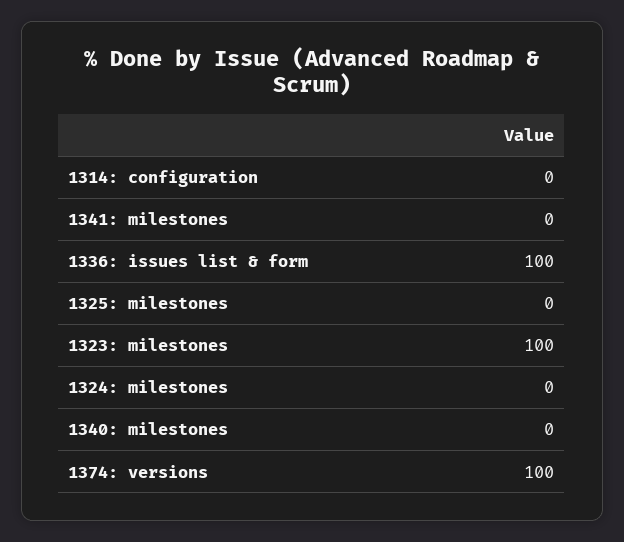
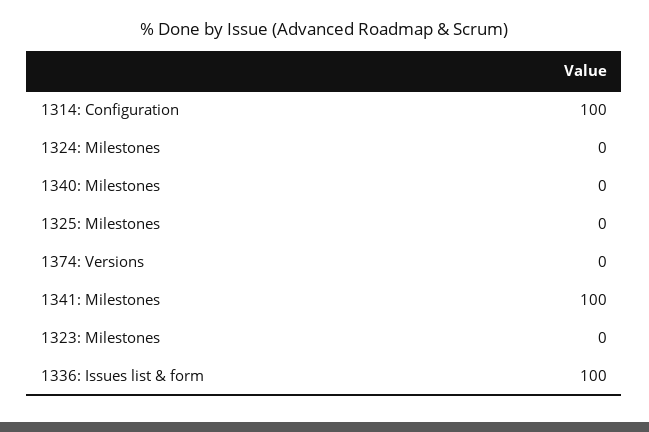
1314: configuration: 0 -> 100
1341: milestones: 0 -> 100
1323: milestones: 100 -> 0
1374: versions: 100 -> 0

